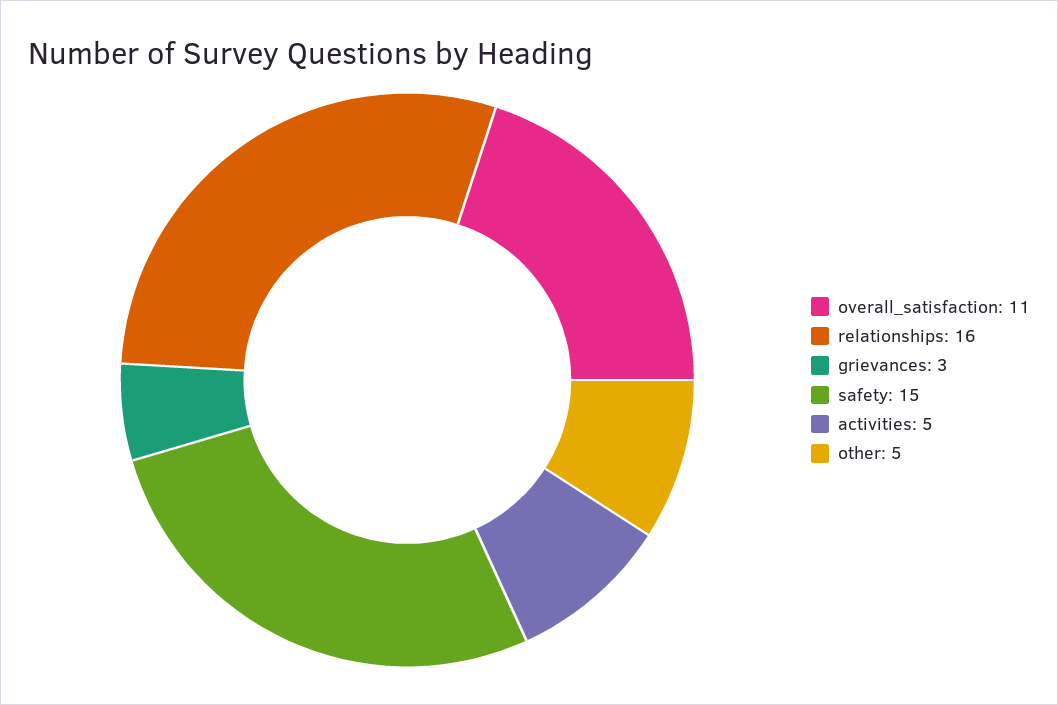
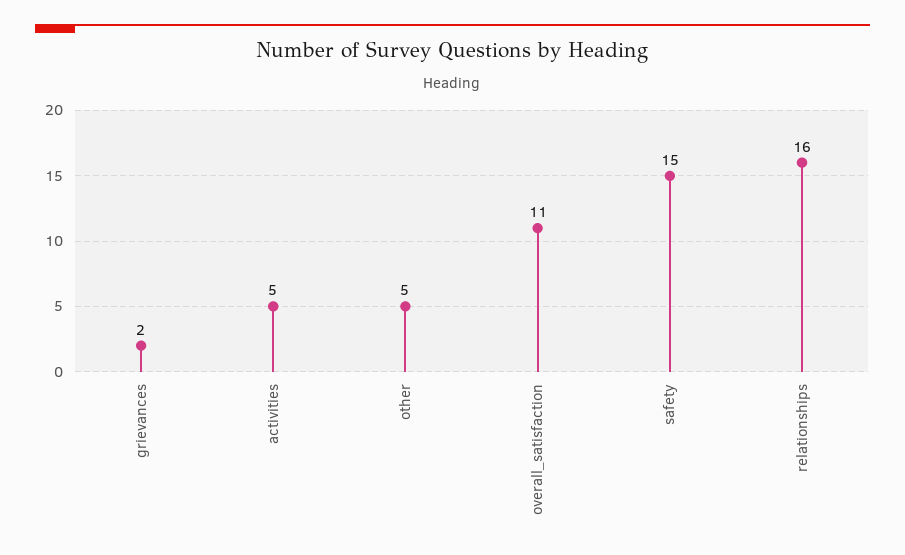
grievances: 3 -> 2

